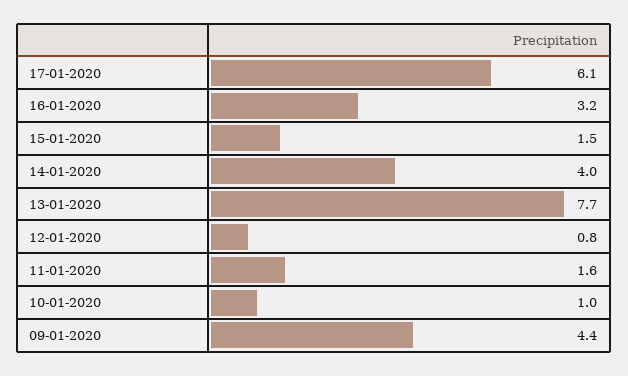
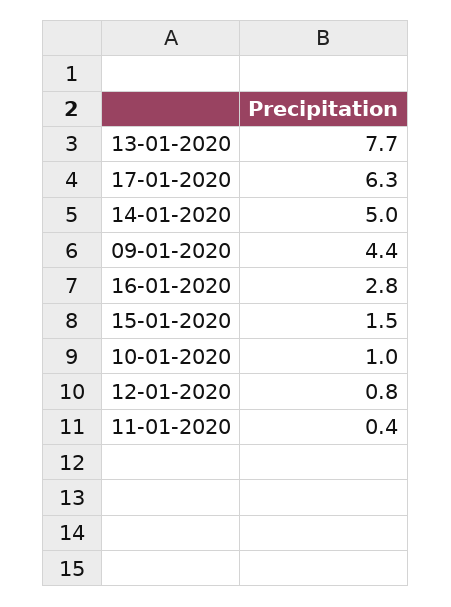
17-01-2020: 6.1 -> 6.3
16-01-2020: 3.2 -> 2.8
14-01-2020: 4 -> 5
11-01-2020: 1.6 -> 0.4

